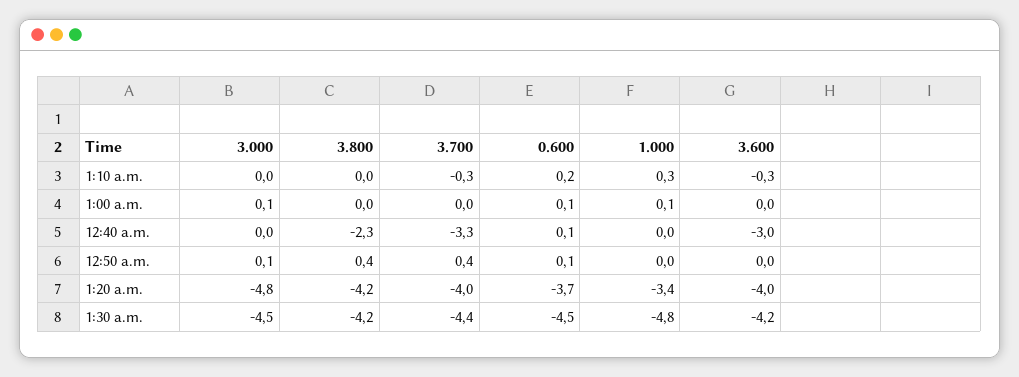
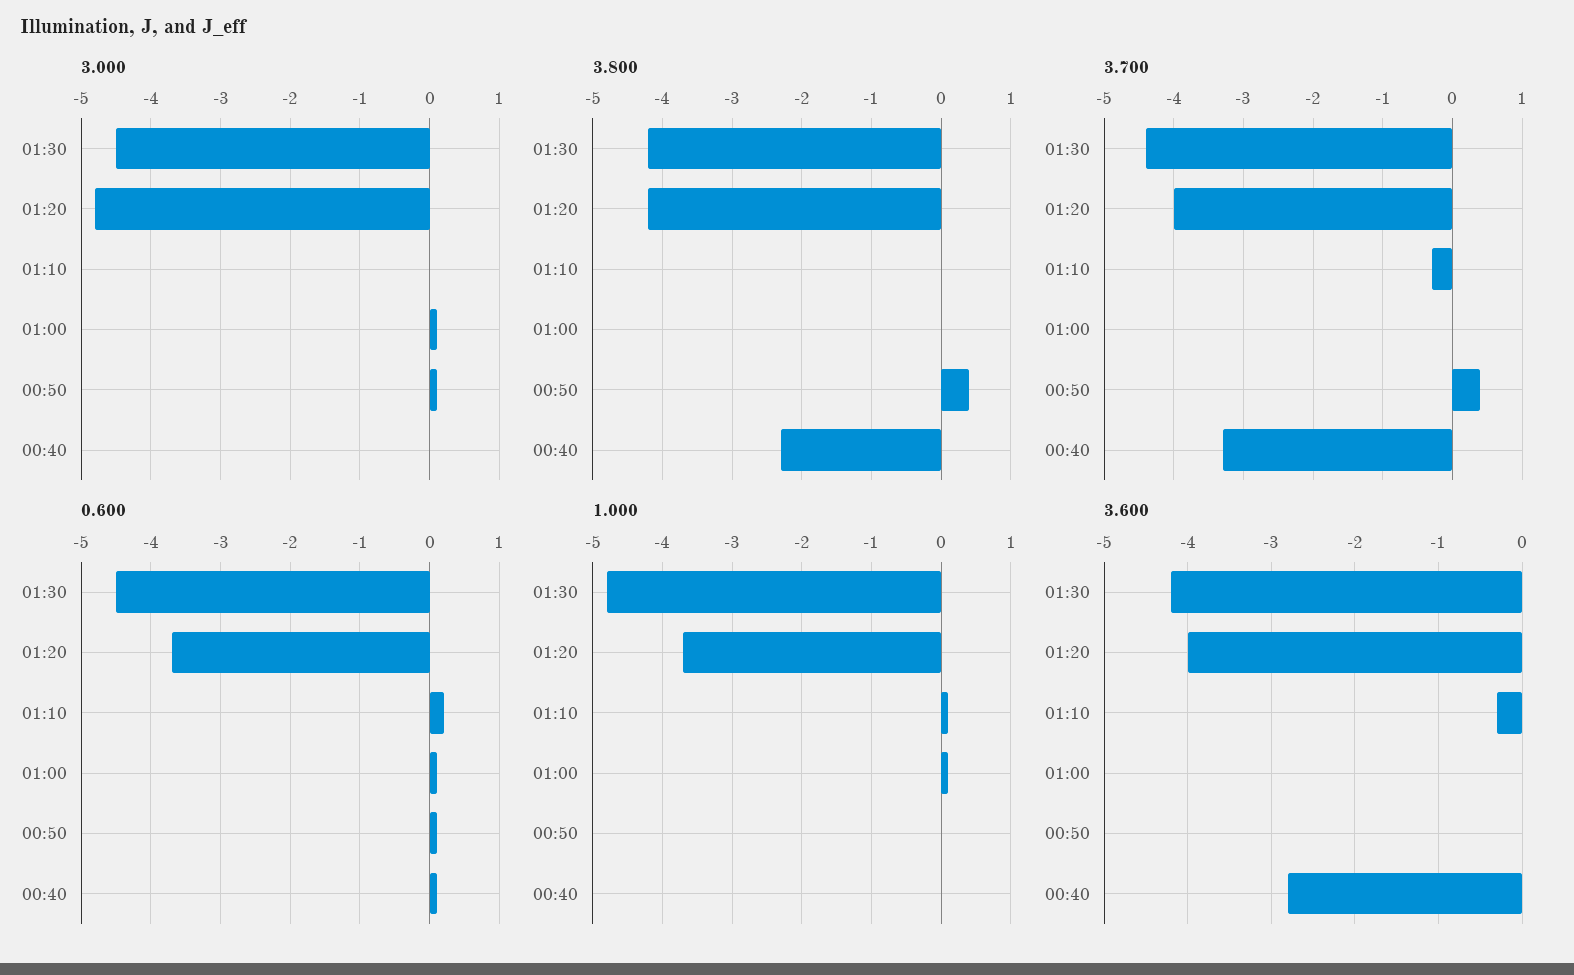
1.000, 1:10 a.m.: 0.3 -> 0.1
3.600, 12:40 a.m.: -3 -> -2.8
1.000, 1:20 a.m.: -3.4 -> -3.7

